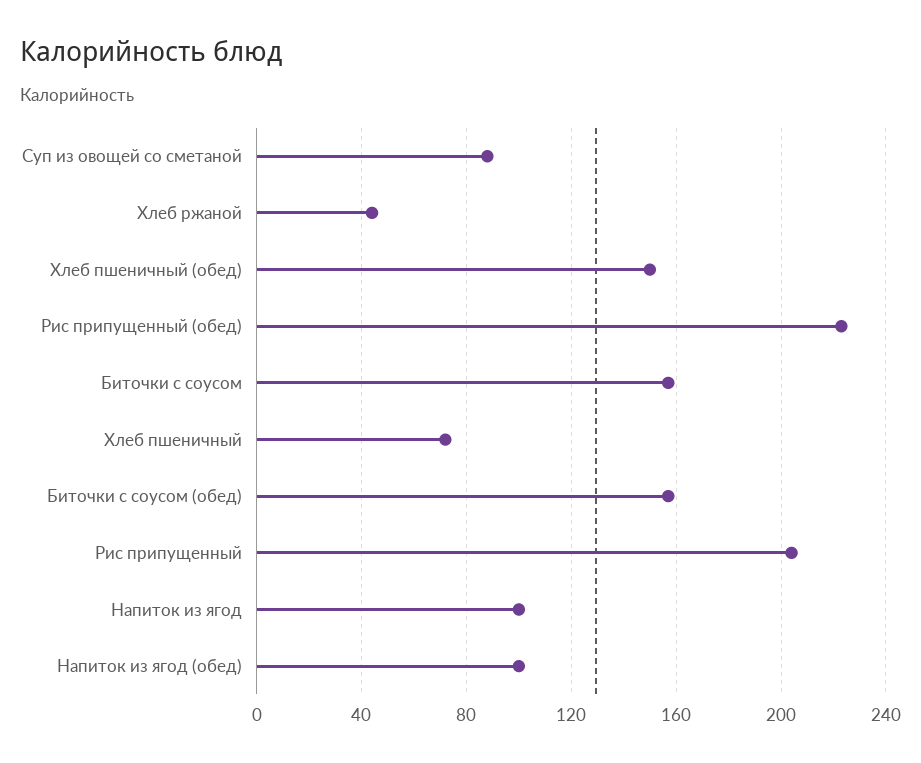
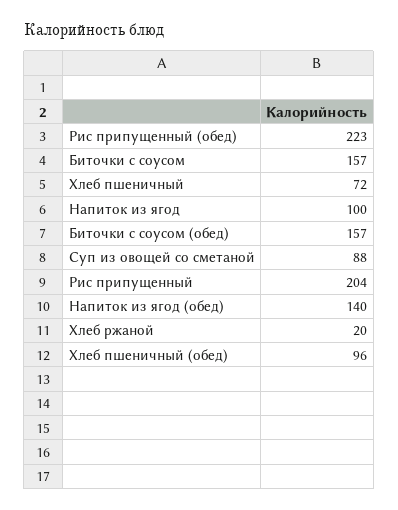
Хлеб ржаной: 45 -> 20
Хлеб пшеничный (обед): 150 -> 96
Напиток из ягод (обед): 100 -> 140

